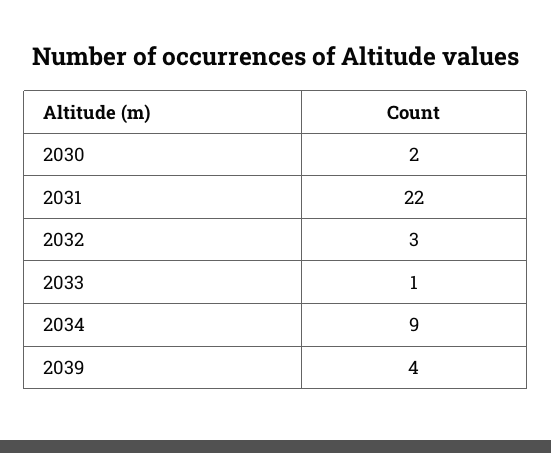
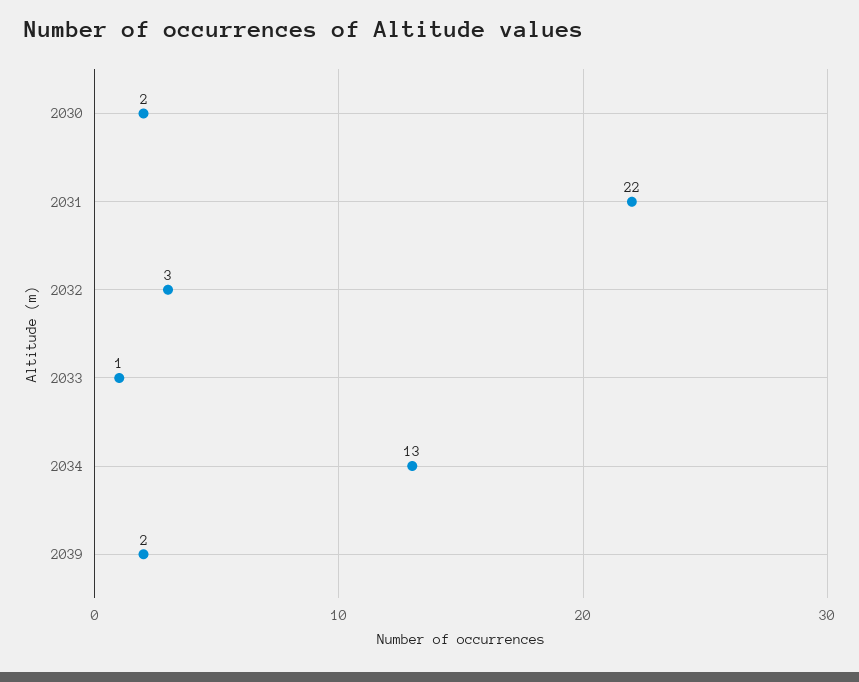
2034: 9 -> 13
2039: 4 -> 2

